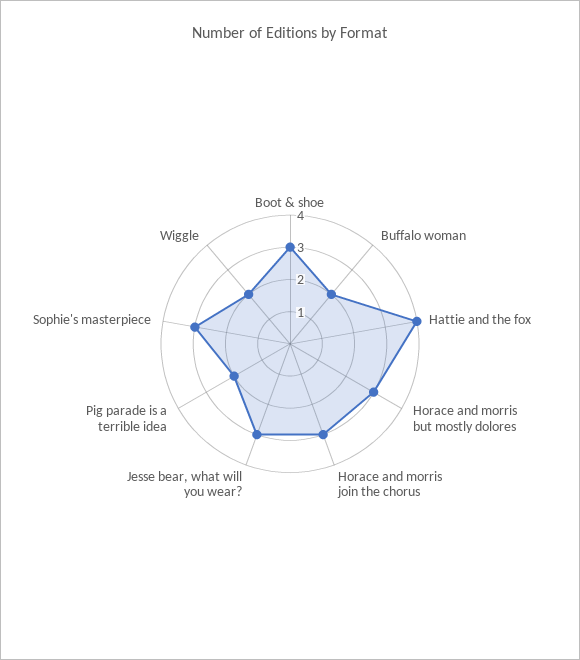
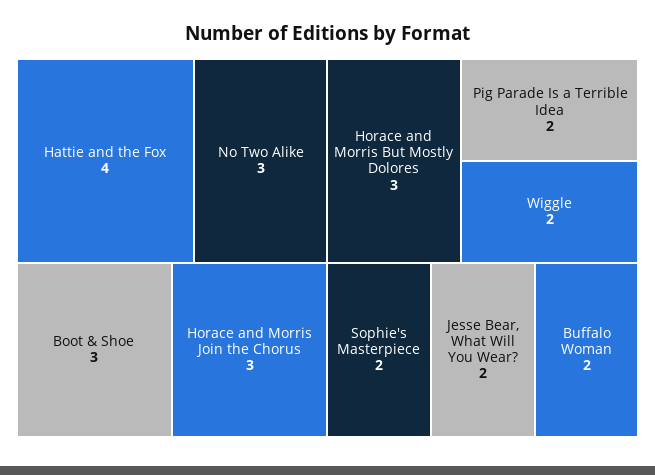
Jesse bear, what will you wear?: 3 -> 2
Sophie's masterpiece: 3 -> 2
No Two Alike: none -> 3

